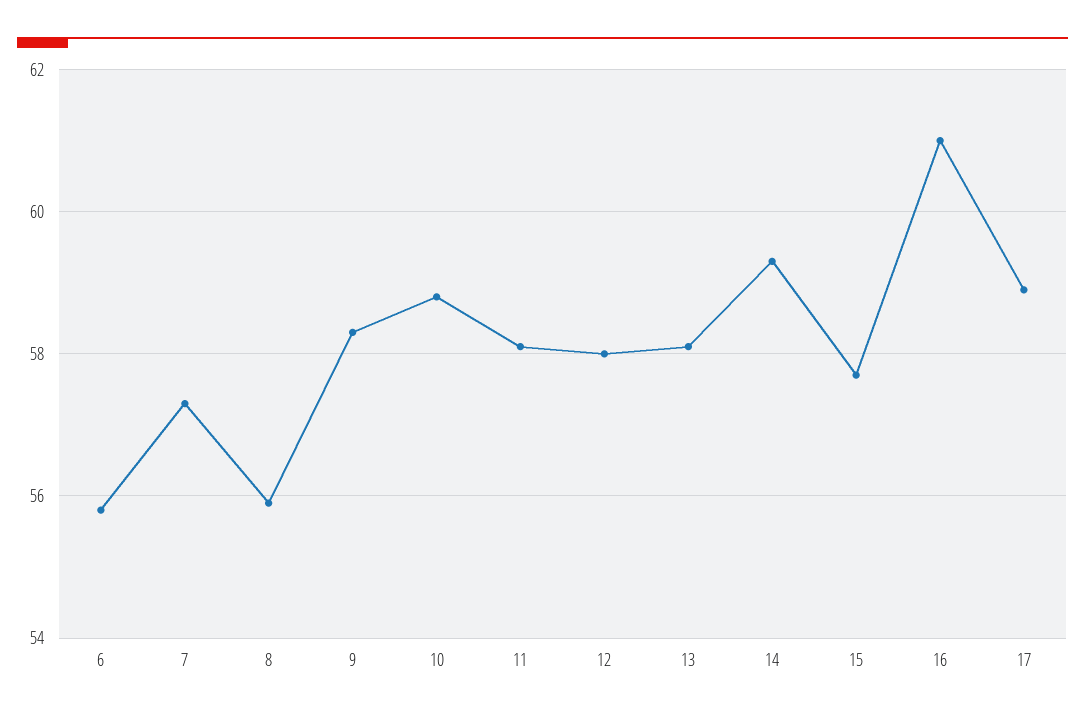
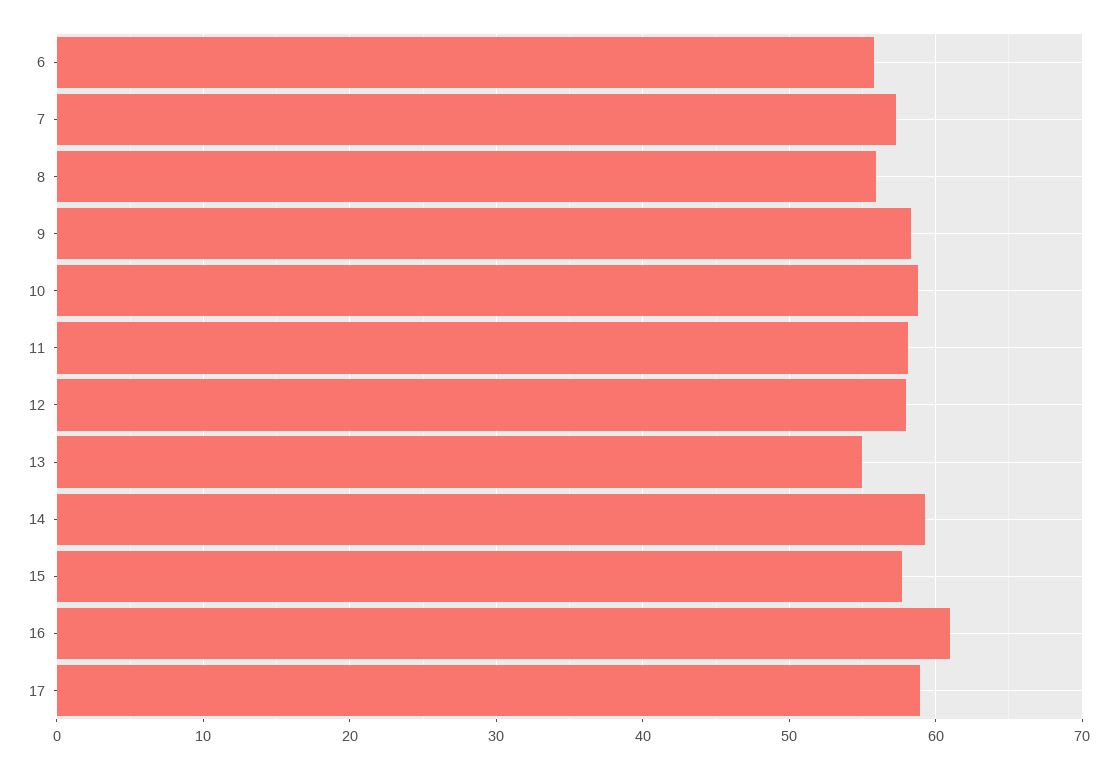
13: 58 -> 55

